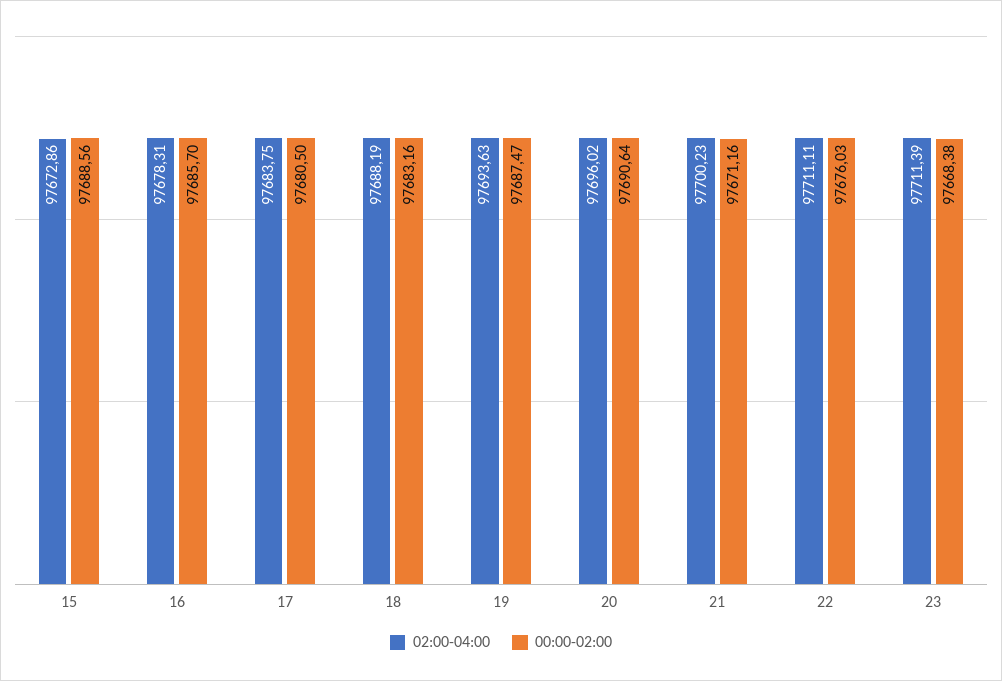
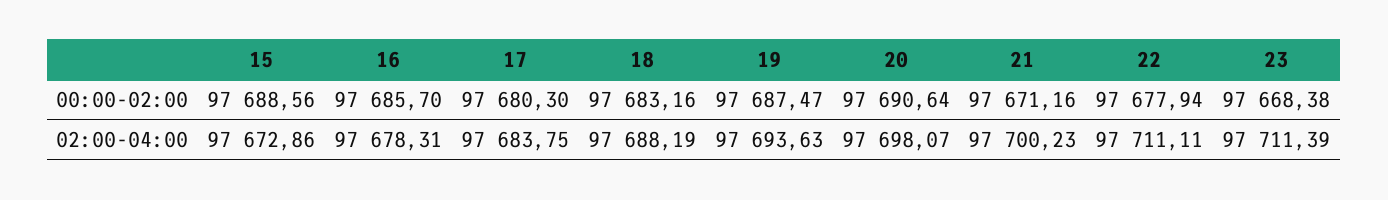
00:00-02:00, 17: 97680.5 -> 97680.3
02:00-04:00, 20: 97696.02 -> 97698.07
00:00-02:00, 22: 97676.03 -> 97677.94

